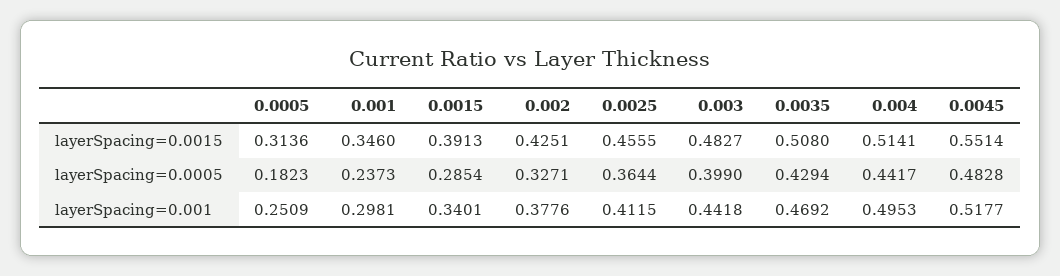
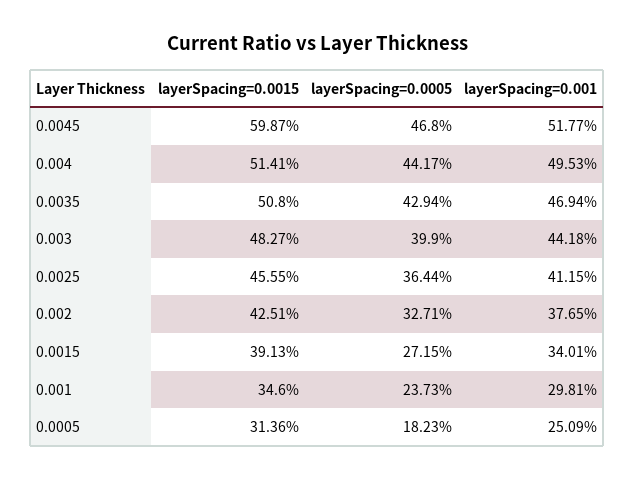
0.0045, layerSpacing=0.0015: 0.5514 -> 0.5987
0.0015, layerSpacing=0.0005: 0.2854 -> 0.2715
0.0045, layerSpacing=0.0005: 0.4828 -> 0.468
0.002, layerSpacing=0.001: 0.3776 -> 0.3765
0.0035, layerSpacing=0.001: 0.4692 -> 0.4694

